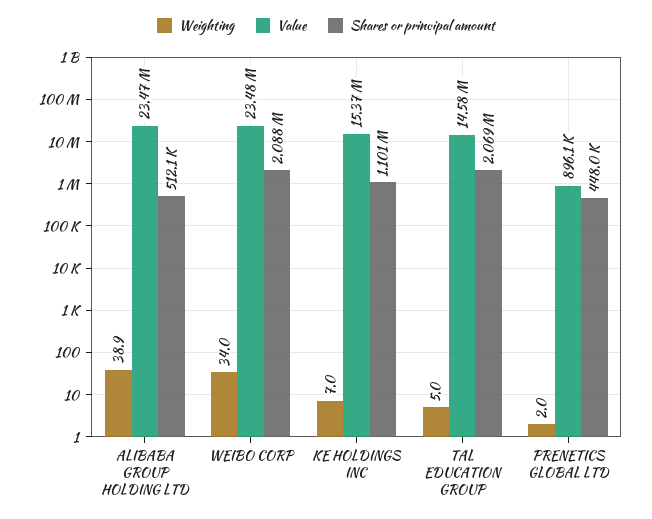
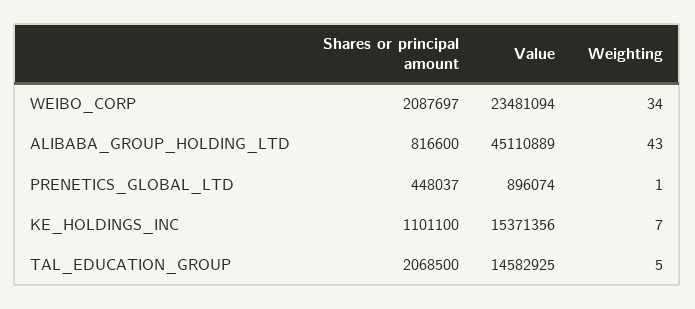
Weighting, ALIBABA GROUP HOLDING LTD: 38.9 -> 43
Value, ALIBABA GROUP HOLDING LTD: 23470000 -> 45110889
Shares or principal amount, ALIBABA GROUP HOLDING LTD: 512100 -> 816600
Weighting, PRENETICS GLOBAL LTD: 2 -> 1

